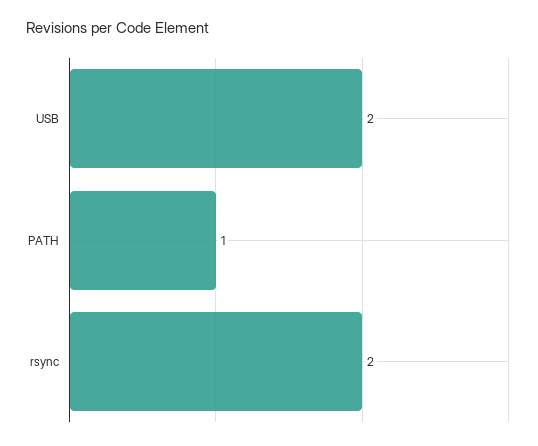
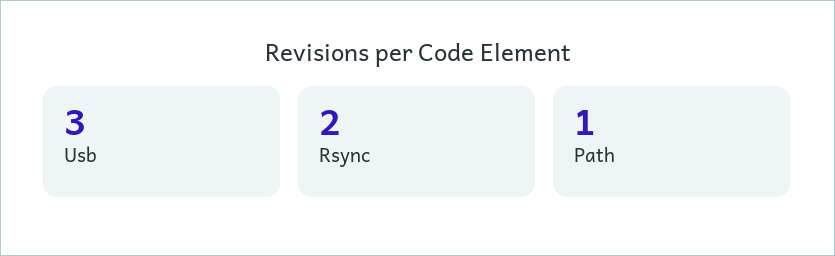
USB: 2 -> 3

